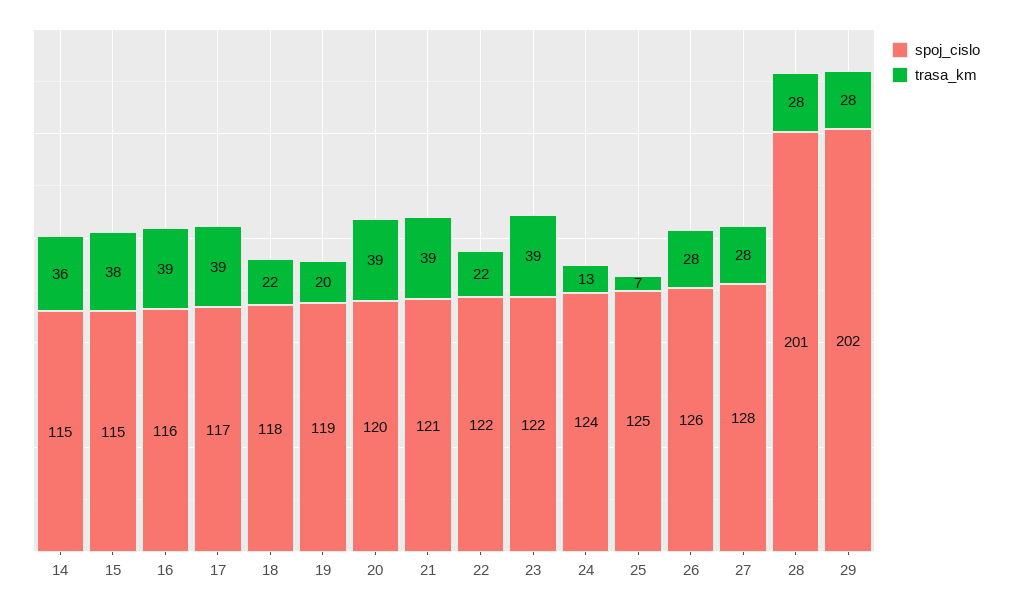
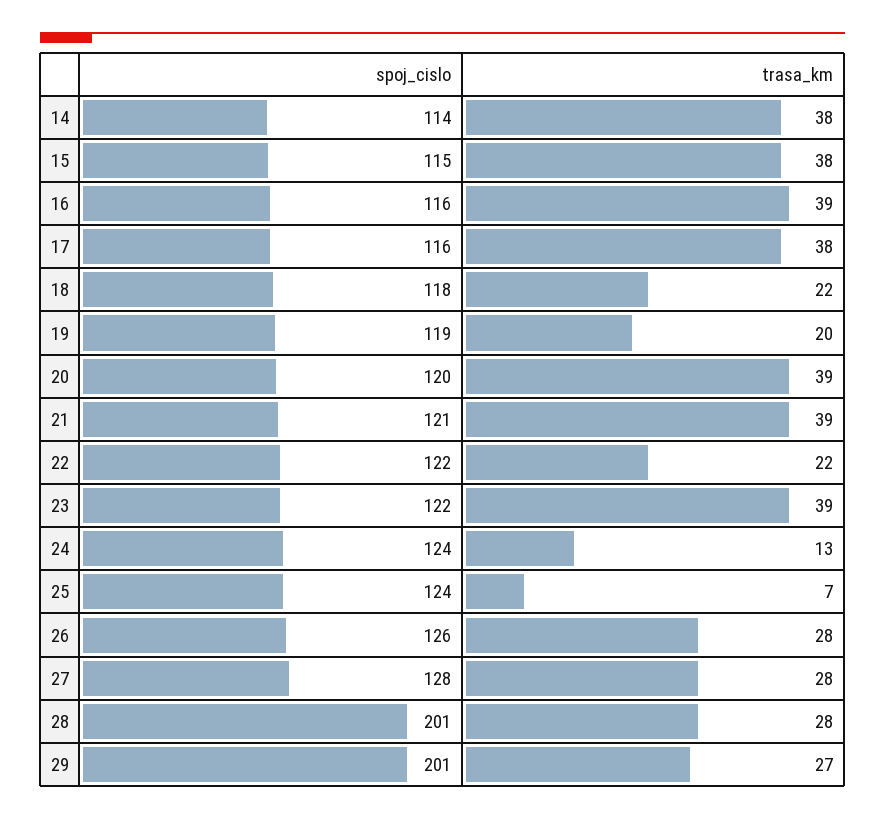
spoj_cislo, 14: 115 -> 114
trasa_km, 14: 36 -> 38
spoj_cislo, 17: 117 -> 116
trasa_km, 17: 39 -> 38
spoj_cislo, 25: 125 -> 124
spoj_cislo, 29: 202 -> 201
trasa_km, 29: 28 -> 27

